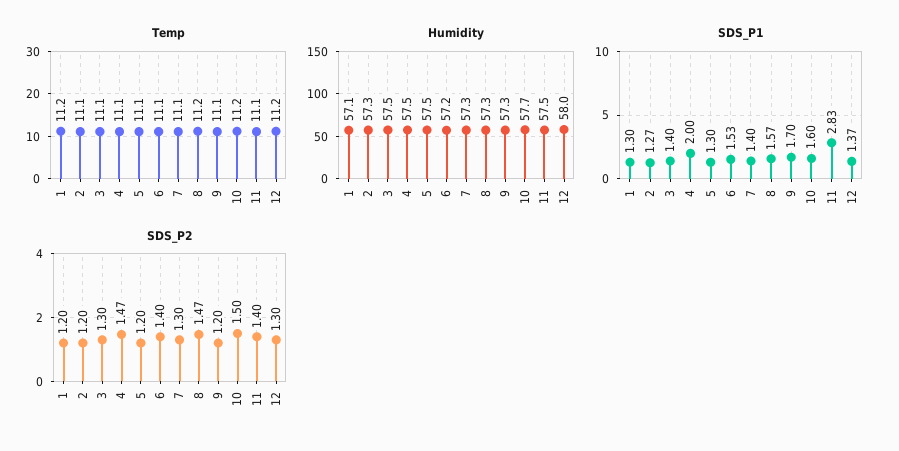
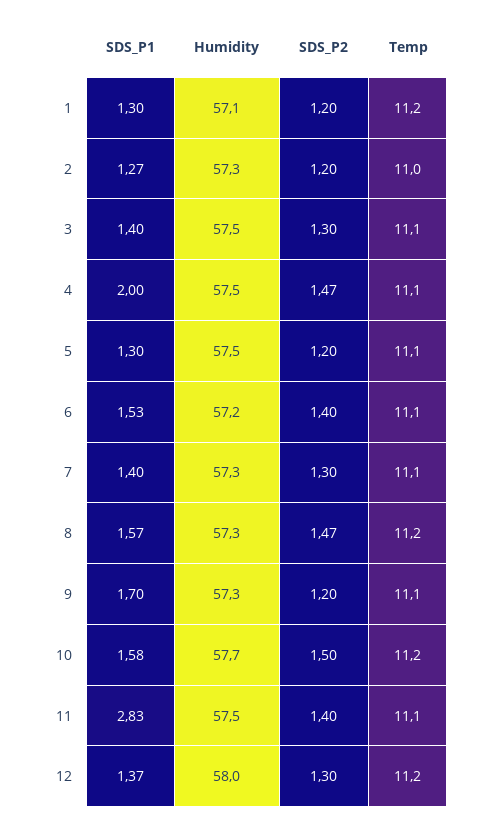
Temp, 2: 11.1 -> 11
SDS_P1, 10: 1.6 -> 1.58

